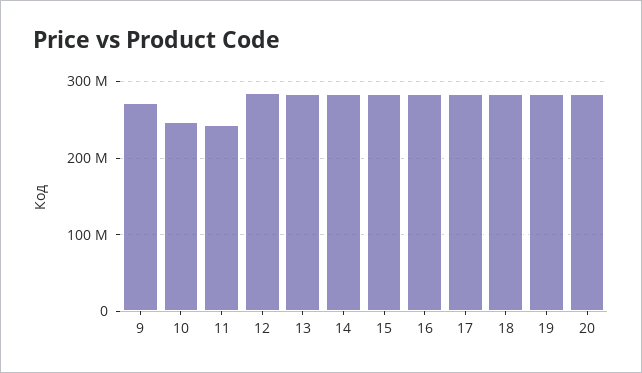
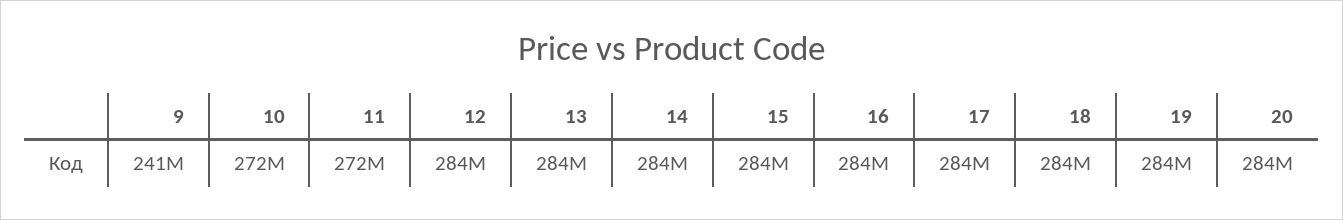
9: 270000000 -> 241000000
10: 250000000 -> 272000000
11: 240000000 -> 272000000

